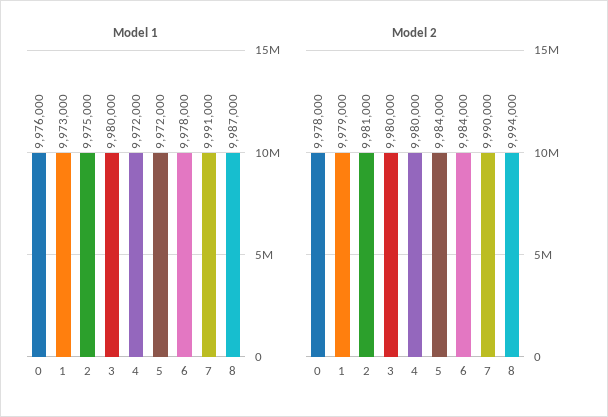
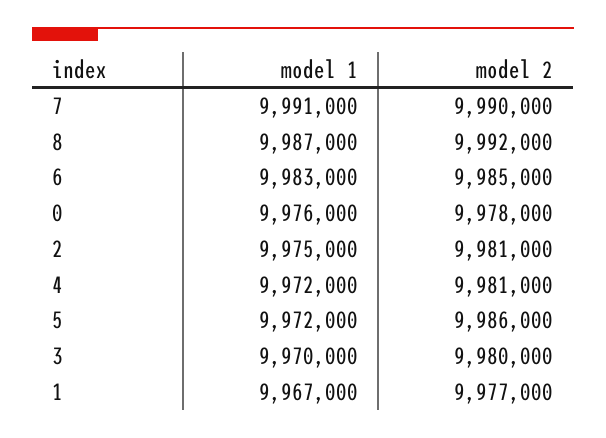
Model 1, 1: 9973000 -> 9967000
Model 1, 3: 9980000 -> 9970000
Model 1, 6: 9978000 -> 9983000
Model 2, 1: 9979000 -> 9977000
Model 2, 4: 9980000 -> 9981000
Model 2, 5: 9984000 -> 9986000
Model 2, 6: 9984000 -> 9985000
Model 2, 8: 9994000 -> 9992000

